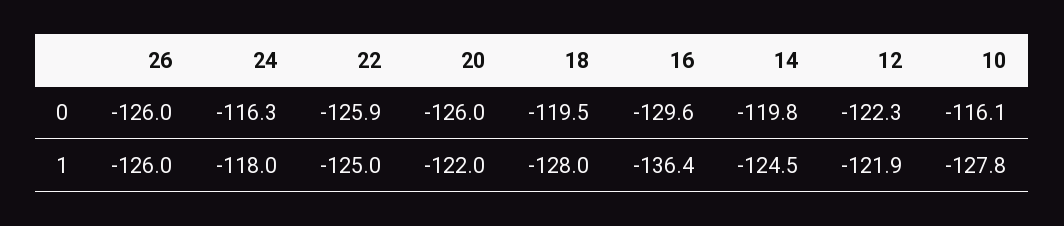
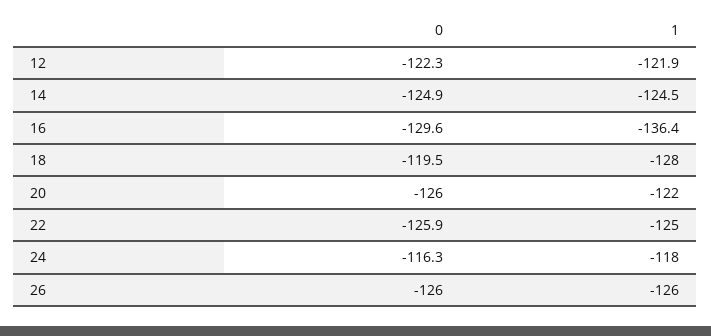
14, 0: -119.8 -> -124.9
10, 0: -116.1 -> none
10, 1: -127.8 -> none

